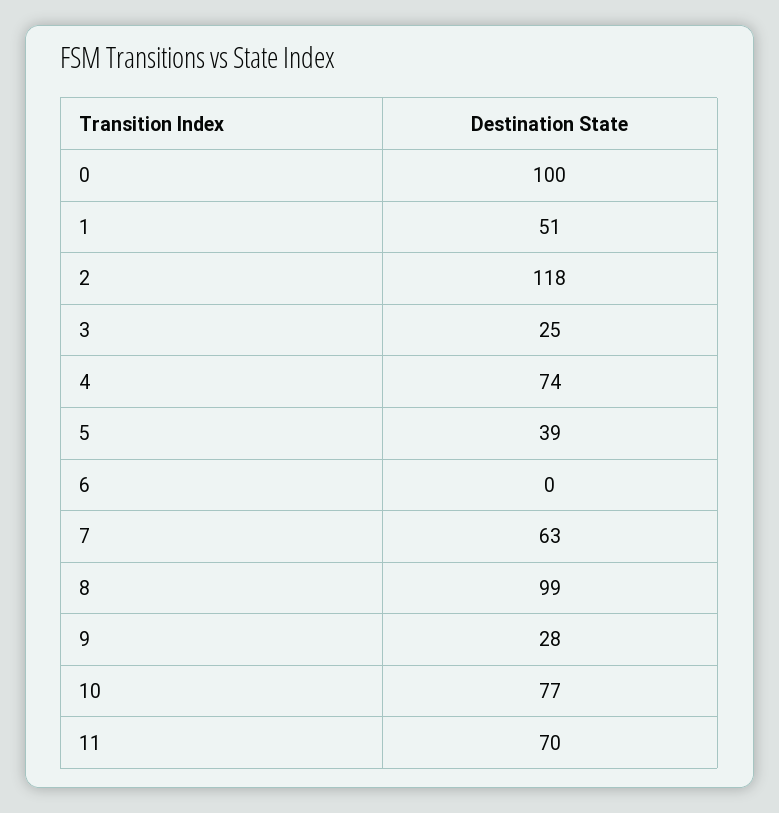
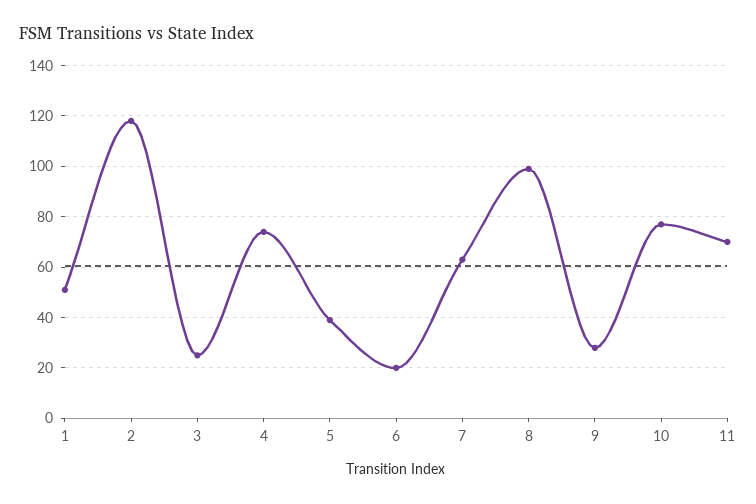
0: 100 -> none
6: 0 -> 20

